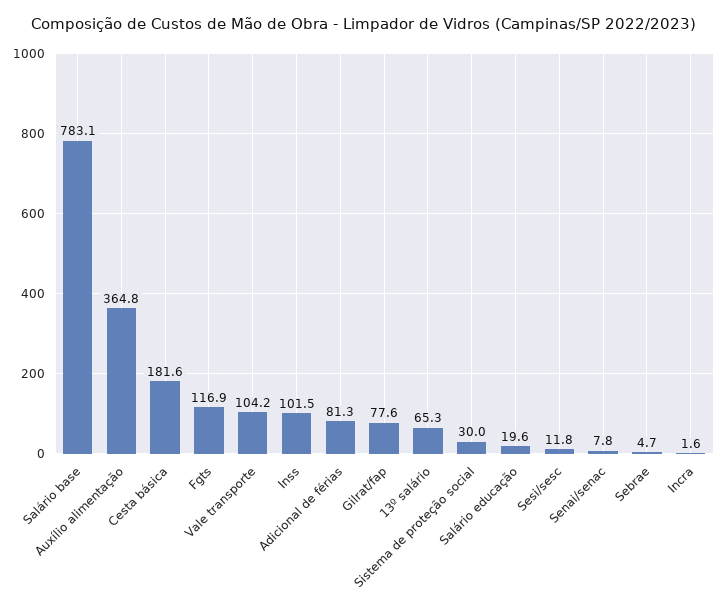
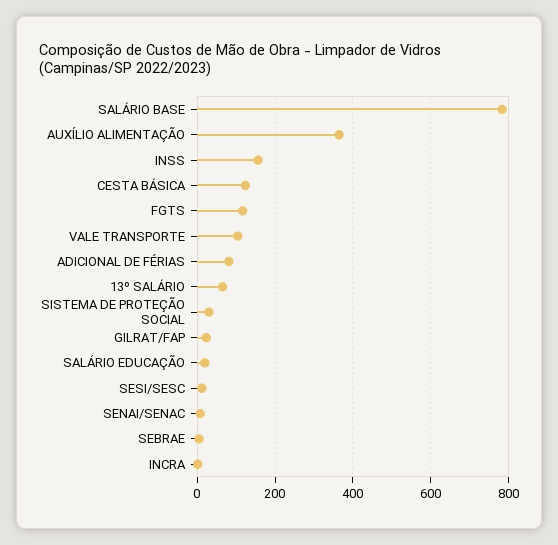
Cesta básica: 181.6 -> 120
Inss: 101.5 -> 160
Gilrat/fap: 77.6 -> 20

